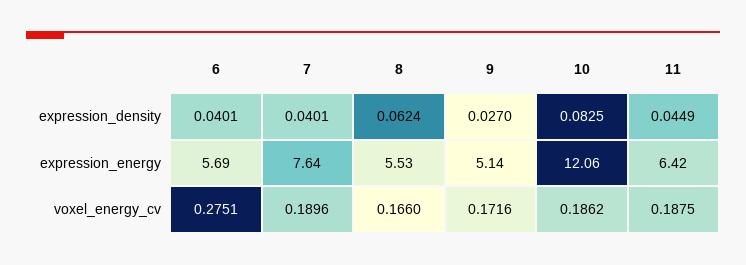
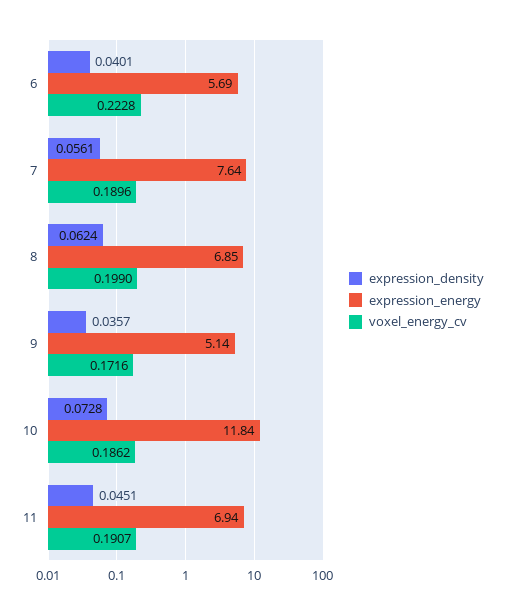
expression_density, 7: 0.0401 -> 0.0561
expression_density, 9: 0.027 -> 0.0357
expression_density, 10: 0.0825 -> 0.0728
expression_density, 11: 0.0449 -> 0.0451
expression_energy, 8: 5.53 -> 6.85
expression_energy, 10: 12.06 -> 11.84
expression_energy, 11: 6.42 -> 6.94
voxel_energy_cv, 6: 0.2751 -> 0.2228
voxel_energy_cv, 8: 0.166 -> 0.199
voxel_energy_cv, 11: 0.1875 -> 0.1907

